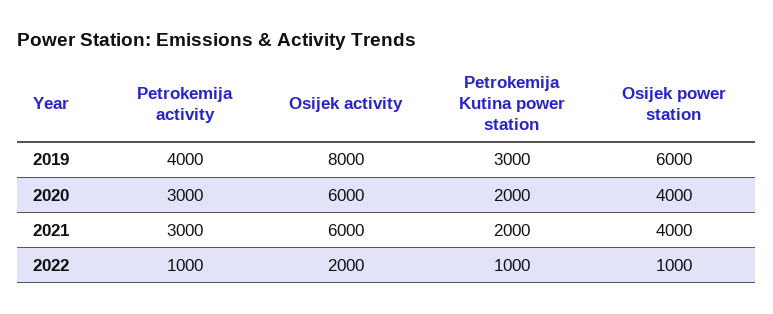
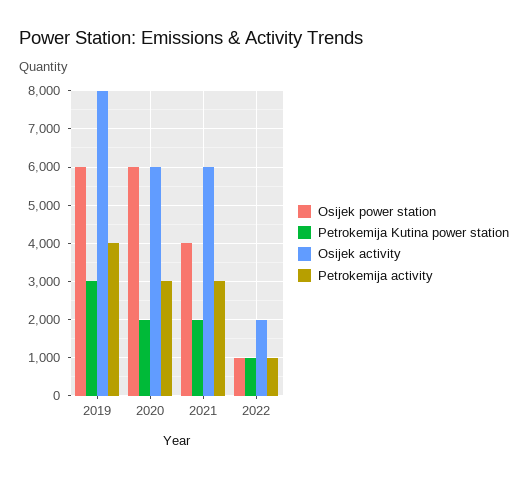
Osijek power station, 2020: 4000 -> 6000

